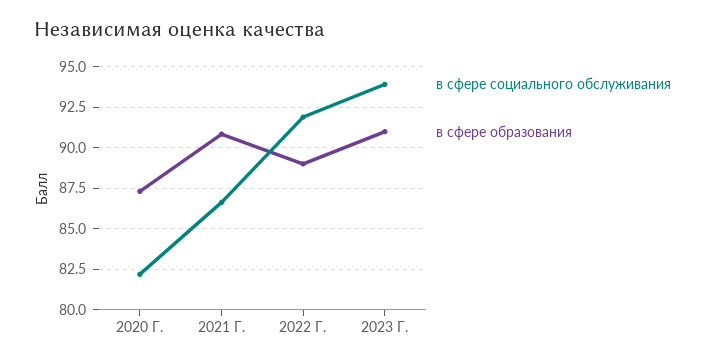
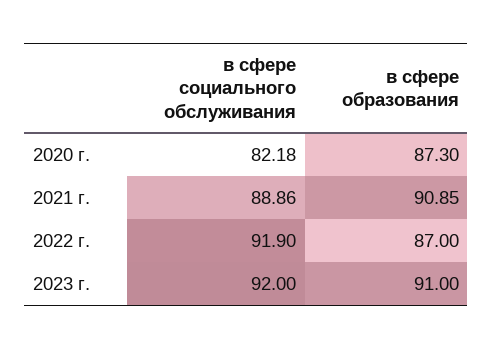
в сфере социального обслуживания, 2021 Г.: 86.5 -> 88.86
в сфере образования, 2022 Г.: 89 -> 87
в сфере социального обслуживания, 2023 Г.: 94 -> 92

